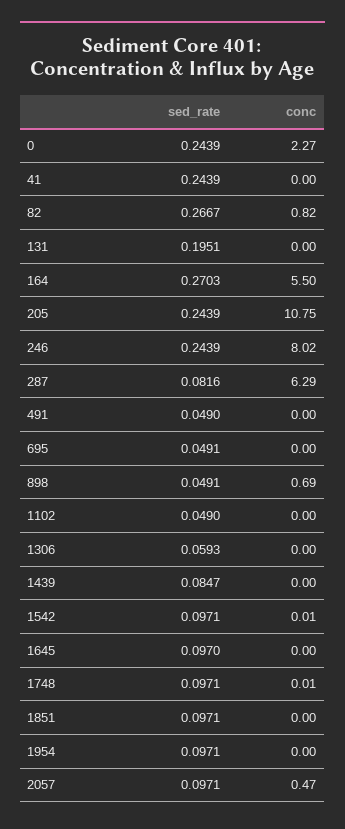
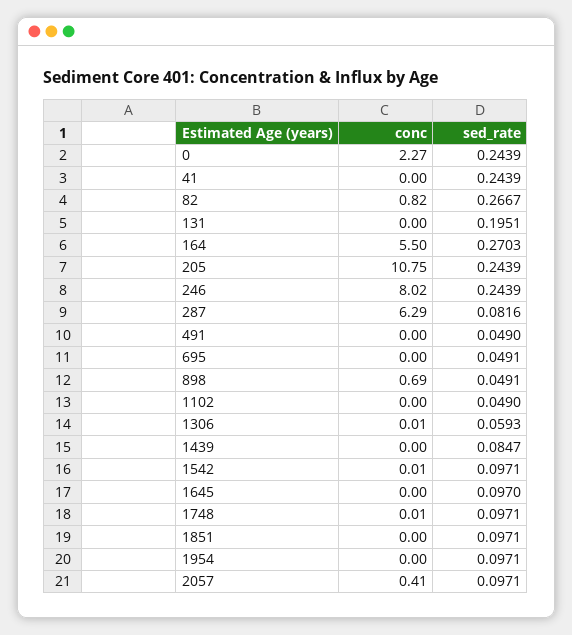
conc, 1306: 0 -> 0.01
conc, 2057: 0.47 -> 0.41

